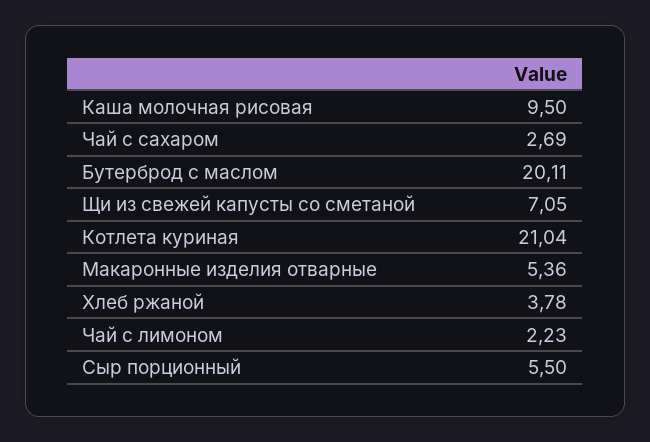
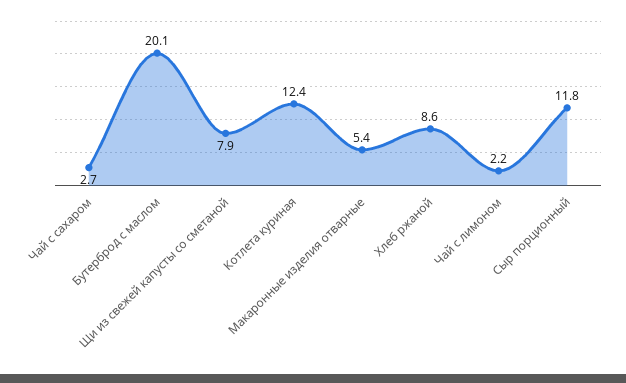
Каша молочная рисовая: 9.5 -> none
Щи из свежей капусты со сметаной: 7.05 -> 7.9
Котлета куриная: 21.04 -> 12.4
Хлеб ржаной: 3.78 -> 8.6
Сыр порционный: 5.5 -> 11.8

